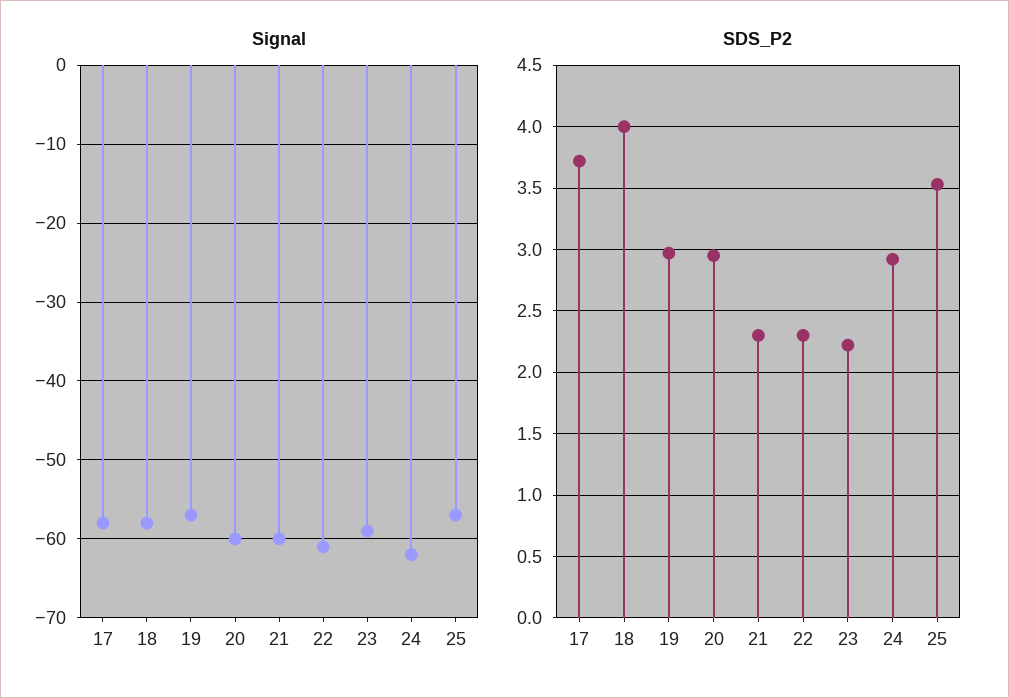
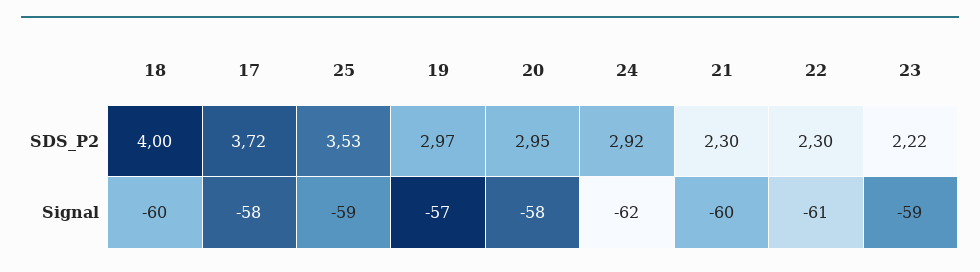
Signal, 18: -58 -> -60
Signal, 20: -60 -> -58
Signal, 25: -57 -> -59

